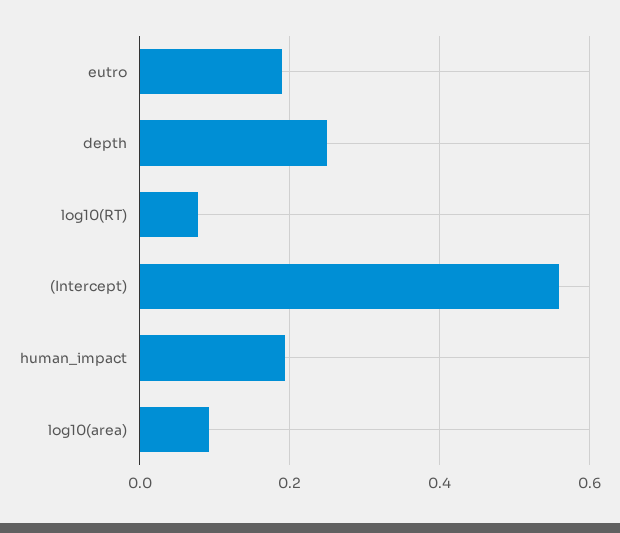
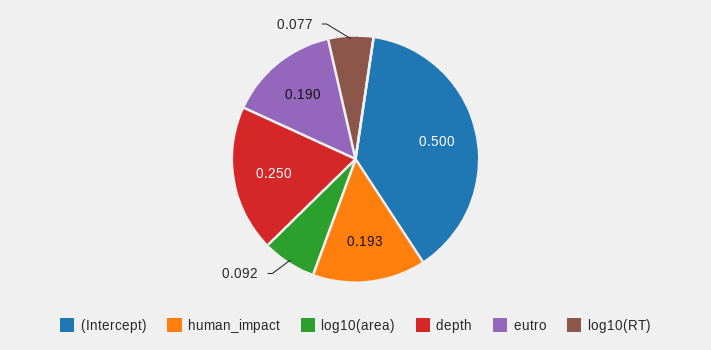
(Intercept): 0.56 -> 0.5

